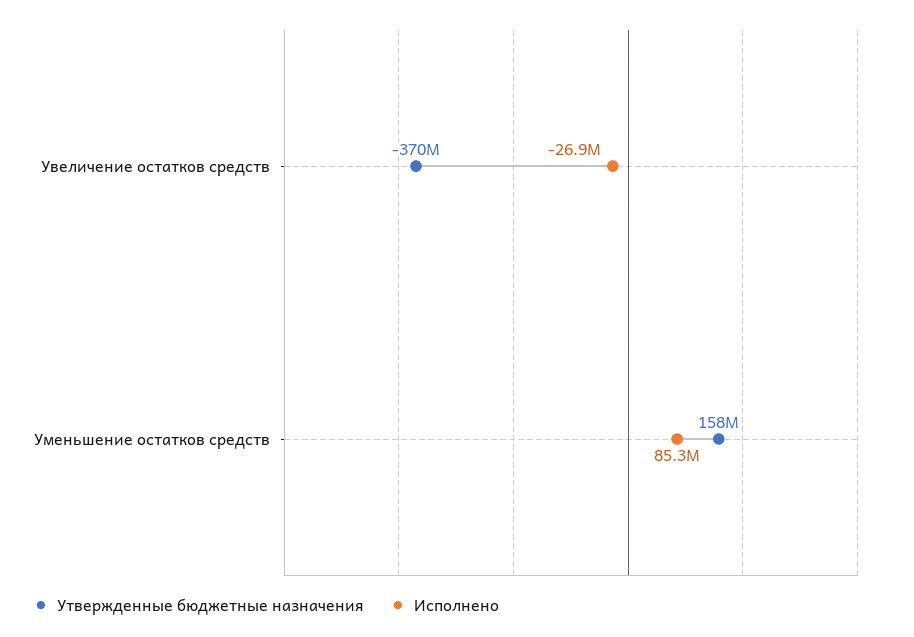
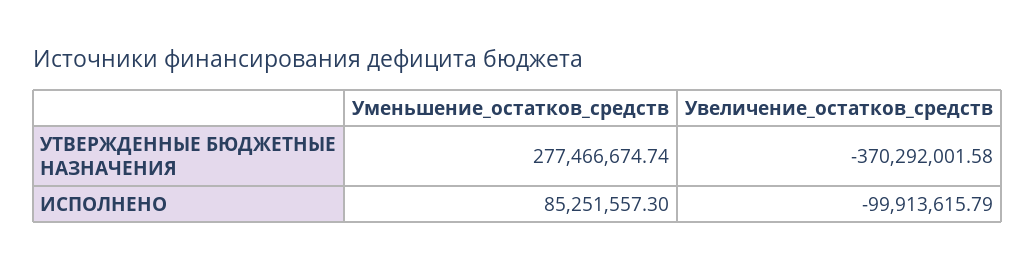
Исполнено, Увеличение остатков средств: -26900000 -> -99913615.79
Утвержденные бюджетные назначения, Уменьшение остатков средств: 158000000 -> 277466674.74

